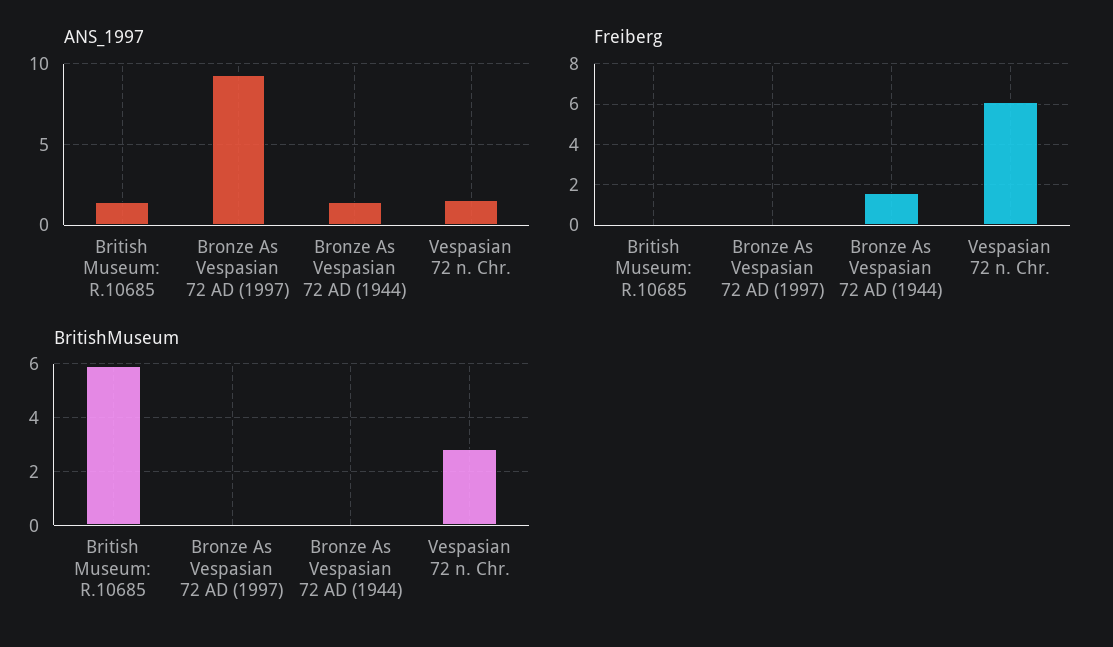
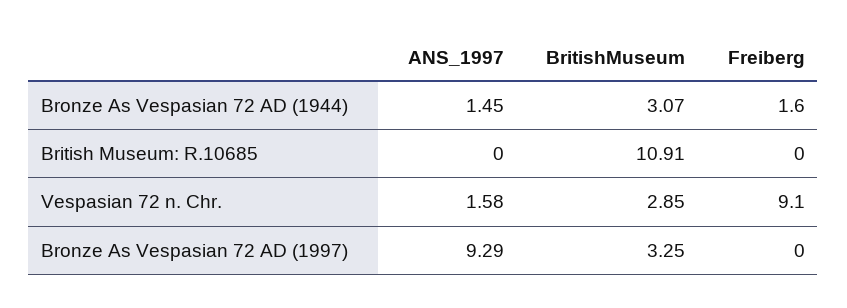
ANS_1997, British Museum: R.10685: 1.5 -> 0
Freiberg, Vespasian 72 n. Chr.: 6 -> 9.1
BritishMuseum, British Museum: R.10685: 6 -> 10.91
BritishMuseum, Bronze As Vespasian 72 AD (1997): 0 -> 3.25
BritishMuseum, Bronze As Vespasian 72 AD (1944): 0 -> 3.07

